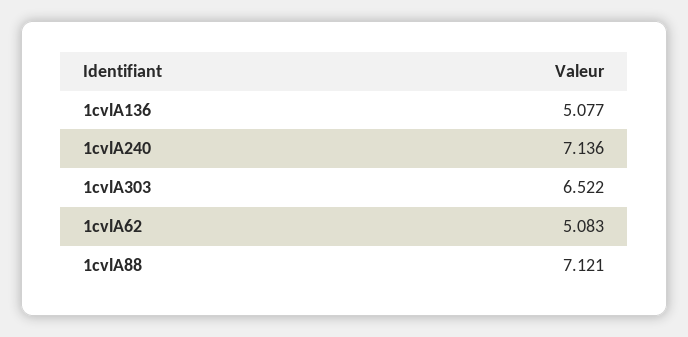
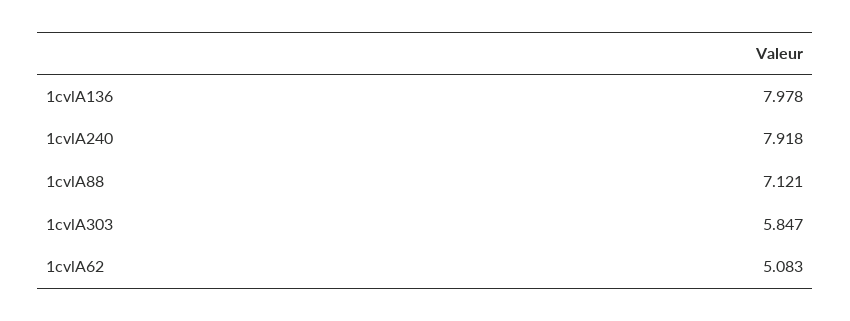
1cvlA136: 5.077 -> 7.978
1cvlA240: 7.136 -> 7.918
1cvlA303: 6.522 -> 5.847

